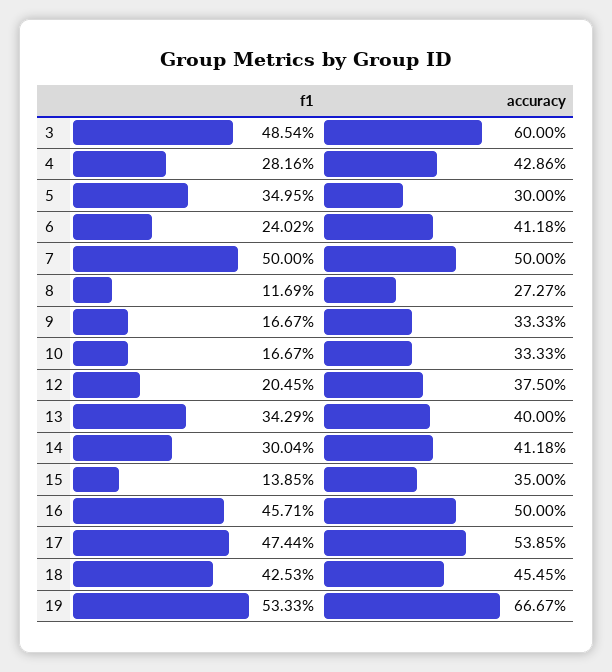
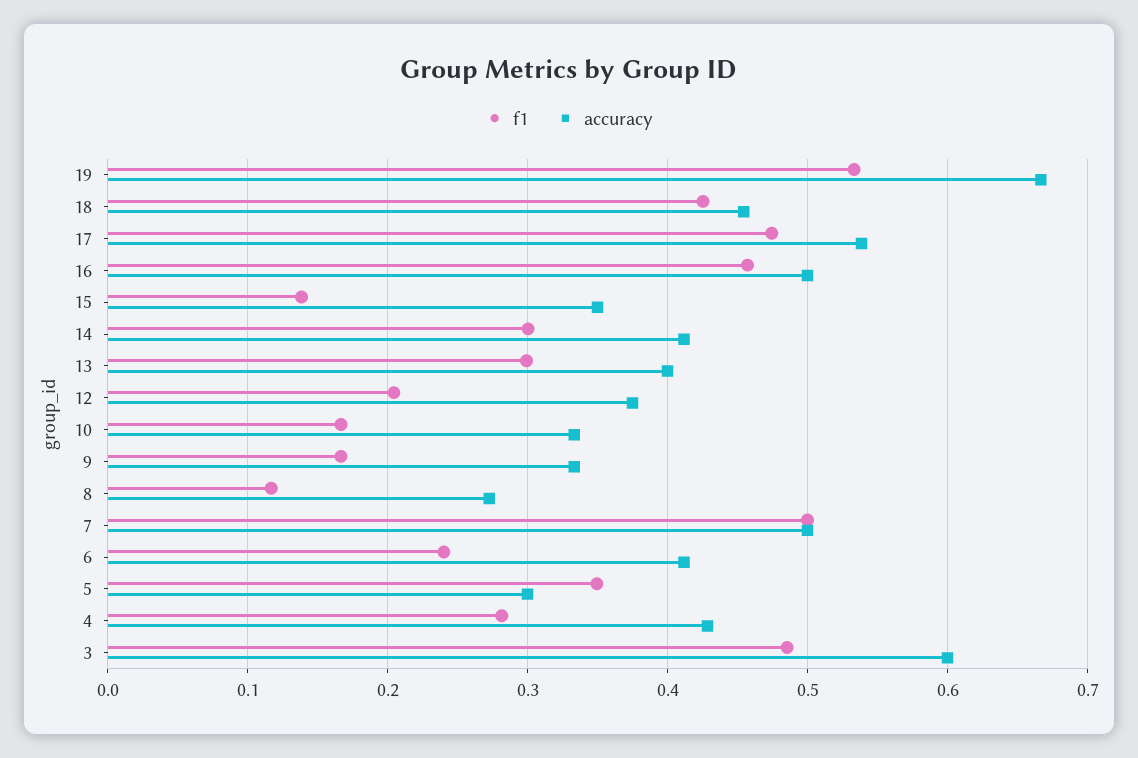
f1, 13: 0.3429 -> 0.3

